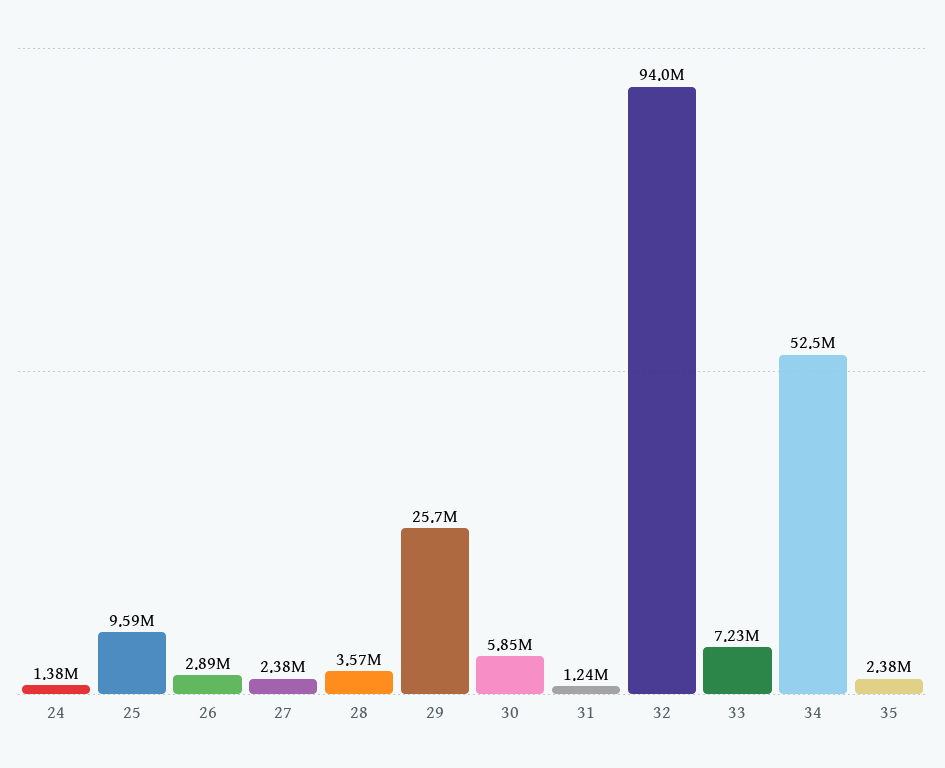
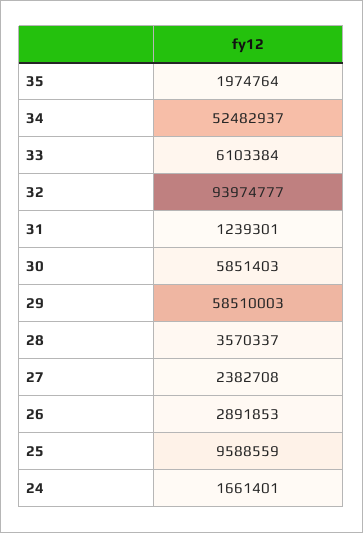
24: 1380000 -> 1661401
29: 25700000 -> 58510003
33: 7230000 -> 6103384
35: 2380000 -> 1974764

